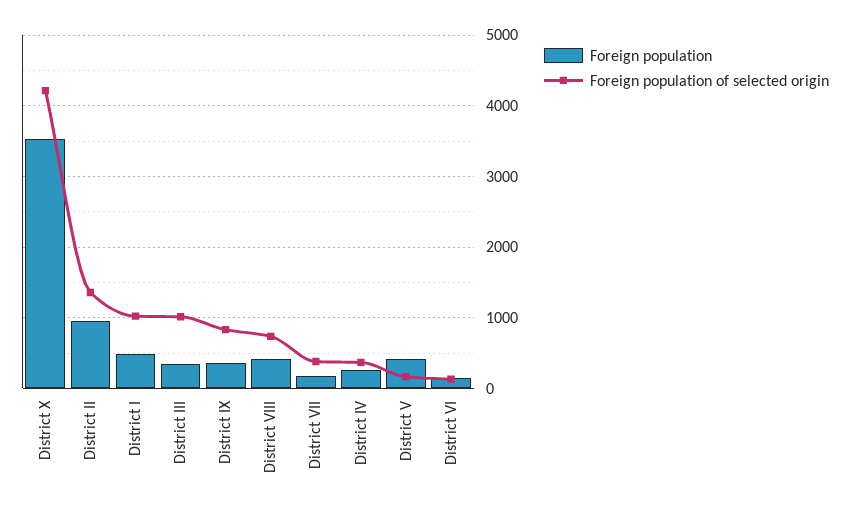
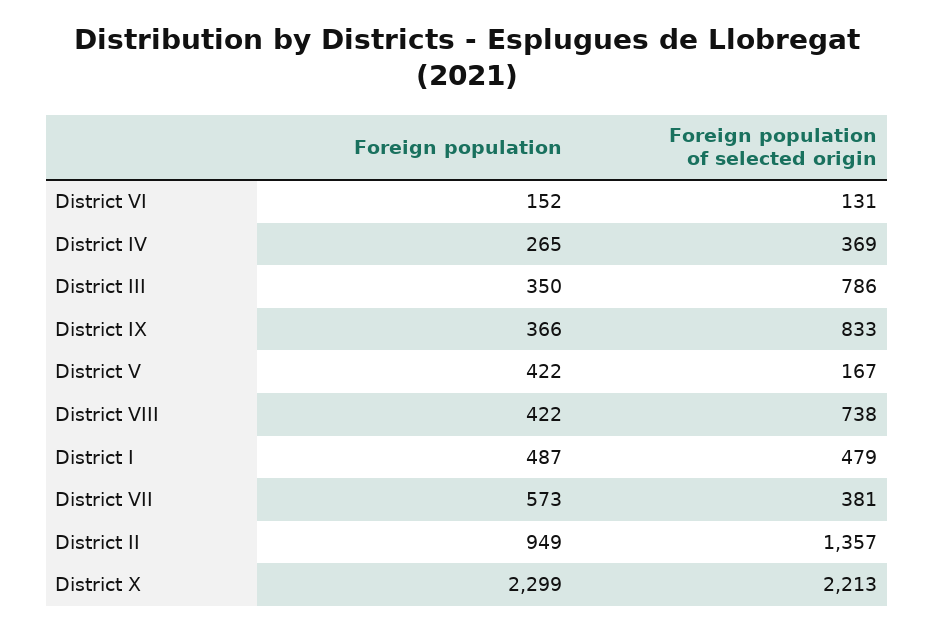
Foreign population, District X: 3500 -> 2299
Foreign population of selected origin, District X: 4200 -> 2213
Foreign population of selected origin, District I: 1000 -> 479
Foreign population of selected origin, District III: 1000 -> 786
Foreign population, District VII: 200 -> 573

